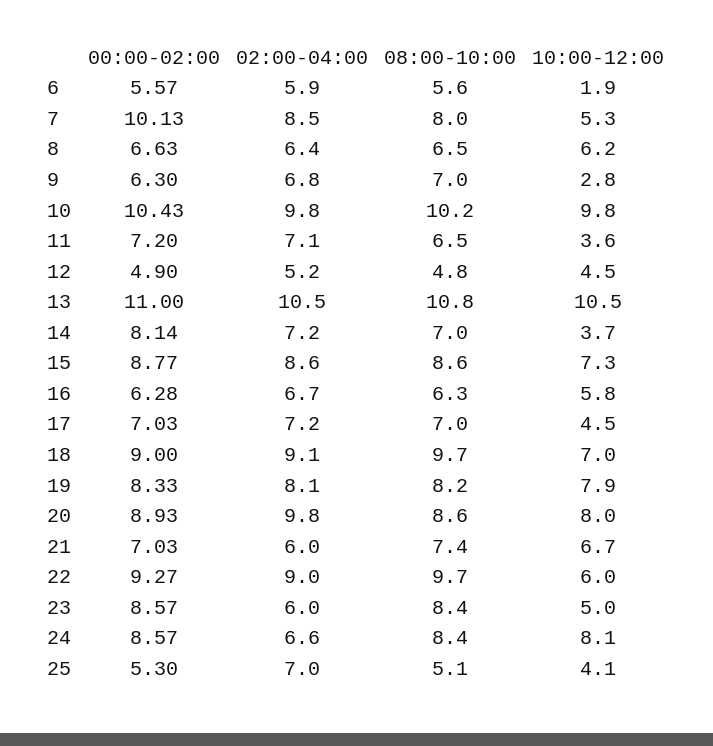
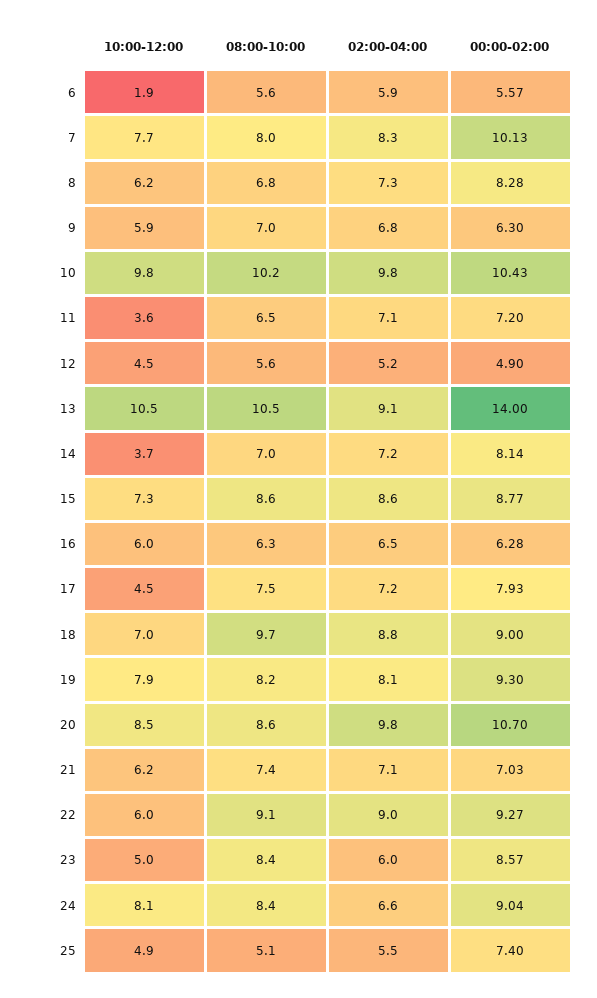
02:00-04:00, 7: 8.5 -> 8.3
10:00-12:00, 7: 5.3 -> 7.7
00:00-02:00, 8: 6.63 -> 8.28
02:00-04:00, 8: 6.4 -> 7.3
08:00-10:00, 8: 6.5 -> 6.8
10:00-12:00, 9: 2.8 -> 5.9
08:00-10:00, 12: 4.8 -> 5.6
00:00-02:00, 13: 11 -> 14
02:00-04:00, 13: 10.5 -> 9.1
08:00-10:00, 13: 10.8 -> 10.5
02:00-04:00, 16: 6.7 -> 6.5
10:00-12:00, 16: 5.8 -> 6
00:00-02:00, 17: 7.03 -> 7.93
08:00-10:00, 17: 7 -> 7.5
02:00-04:00, 18: 9.1 -> 8.8
00:00-02:00, 19: 8.33 -> 9.3
00:00-02:00, 20: 8.93 -> 10.7
10:00-12:00, 20: 8 -> 8.5
02:00-04:00, 21: 6 -> 7.1
10:00-12:00, 21: 6.7 -> 6.2
08:00-10:00, 22: 9.7 -> 9.1
00:00-02:00, 24: 8.57 -> 9.04
00:00-02:00, 25: 5.3 -> 7.4
02:00-04:00, 25: 7 -> 5.5
10:00-12:00, 25: 4.1 -> 4.9

